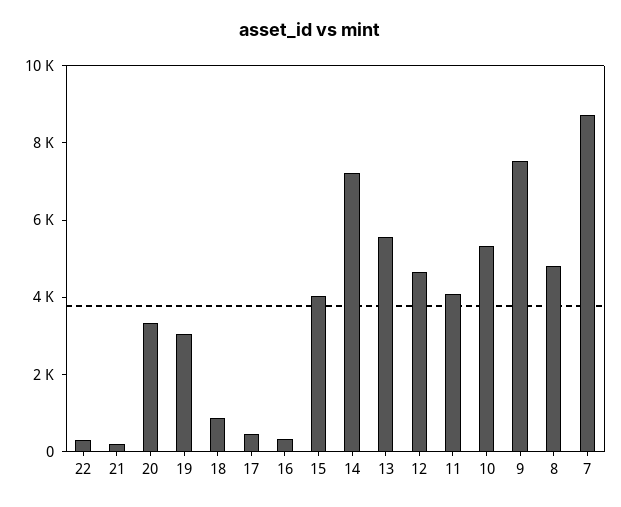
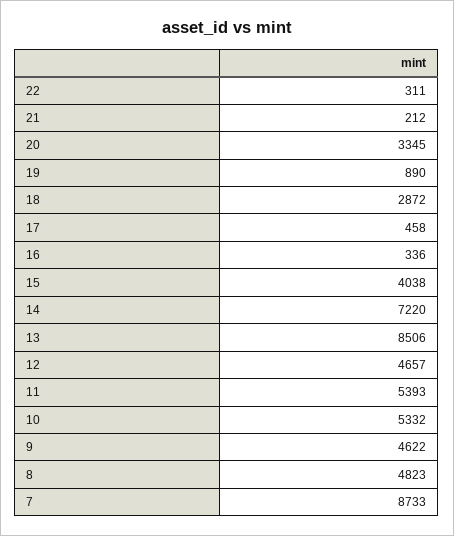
19: 3000 -> 890
18: 1000 -> 2872
13: 5500 -> 8506
11: 4000 -> 5393
9: 7500 -> 4622

